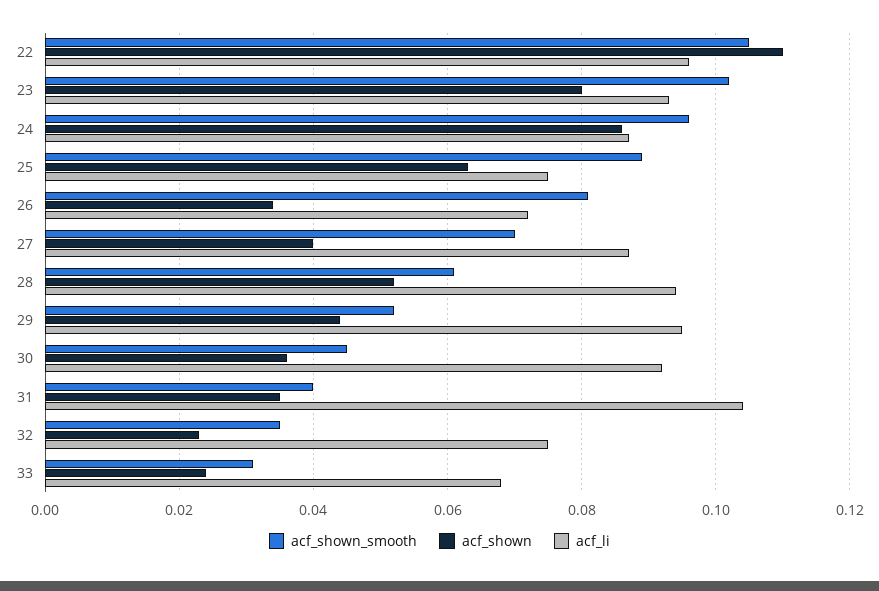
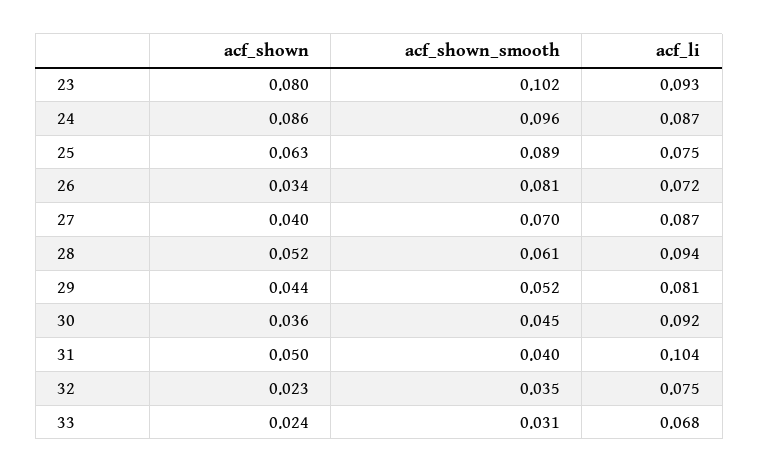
acf_shown_smooth, 22: 0.105 -> none
acf_shown, 22: 0.11 -> none
acf_li, 22: 0.095 -> none
acf_li, 29: 0.095 -> 0.081
acf_shown, 31: 0.035 -> 0.05

